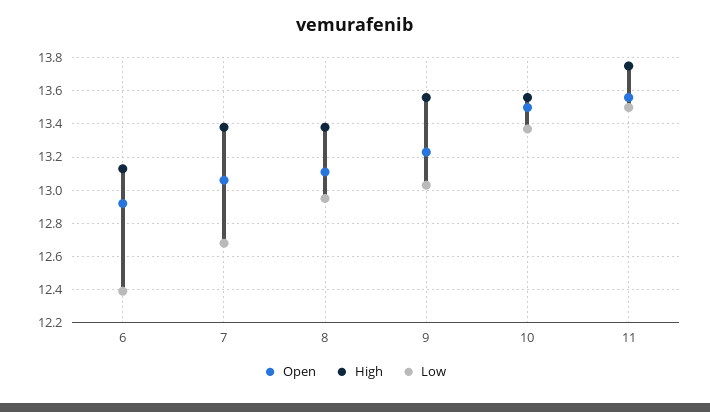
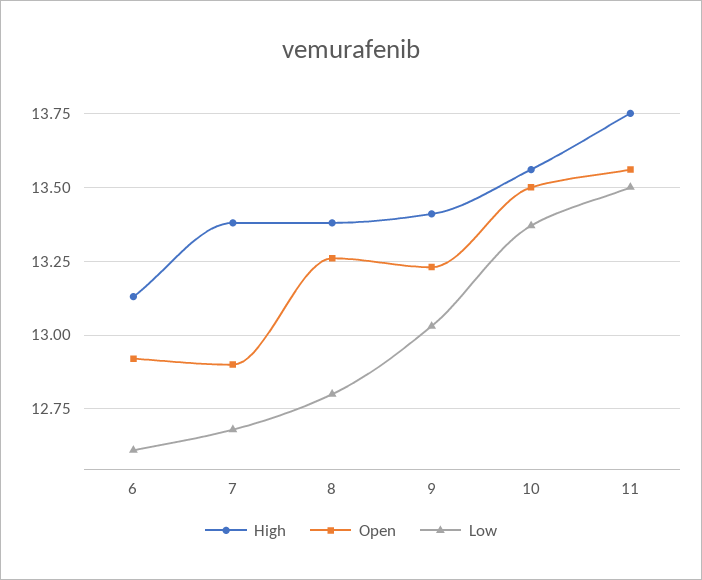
Low, 6: 12.4 -> 12.6
Open, 7: 13.05 -> 12.9
Open, 8: 13.1 -> 13.25
Low, 8: 12.95 -> 12.8
High, 9: 13.55 -> 13.4

